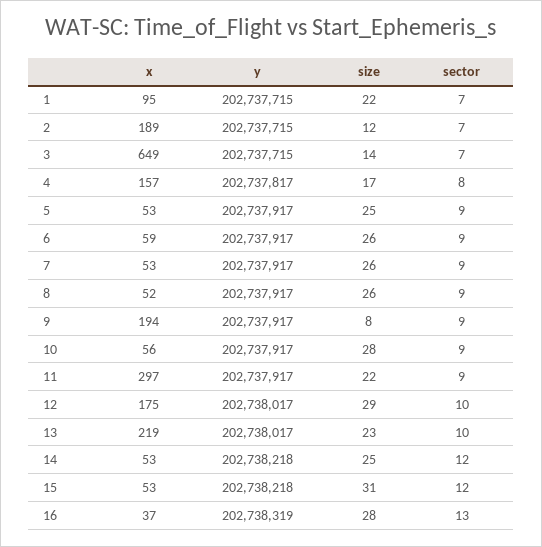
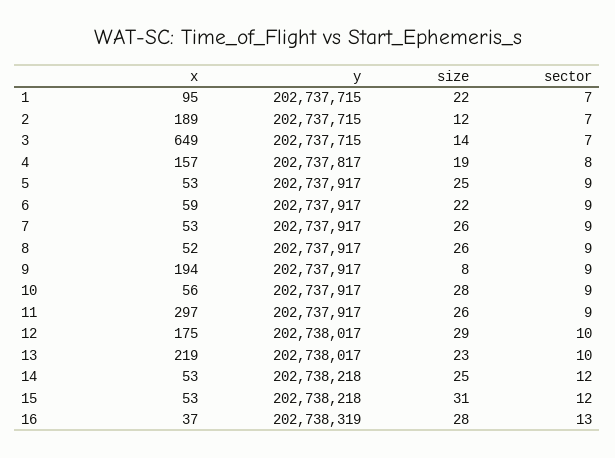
size, 4: 17 -> 19
size, 6: 26 -> 22
size, 11: 22 -> 26

